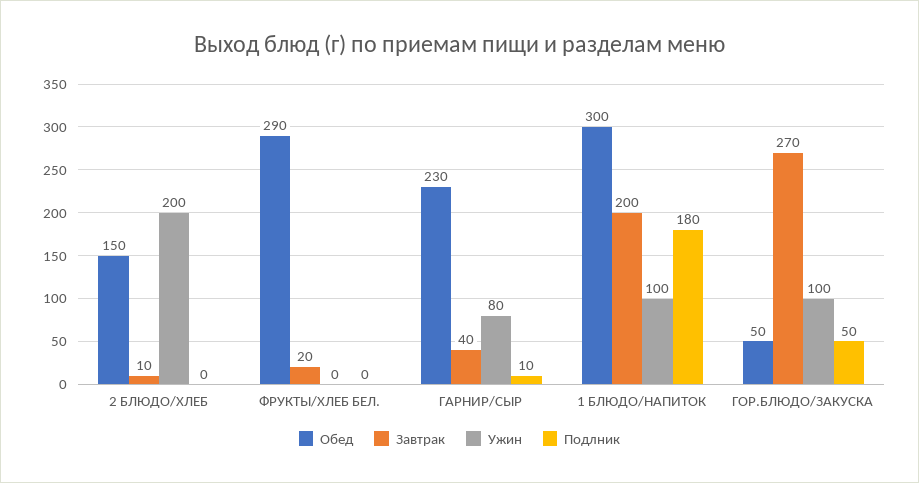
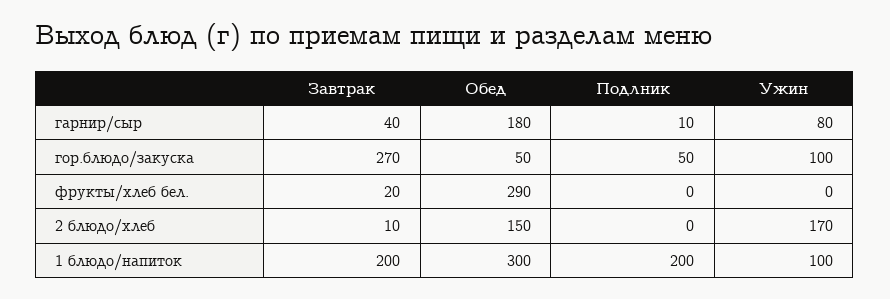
Ужин, 2 БЛЮДО/ХЛЕБ: 200 -> 170
Обед, ГАРНИР/СЫР: 230 -> 180
Подлник, 1 БЛЮДО/НАПИТОК: 180 -> 200

